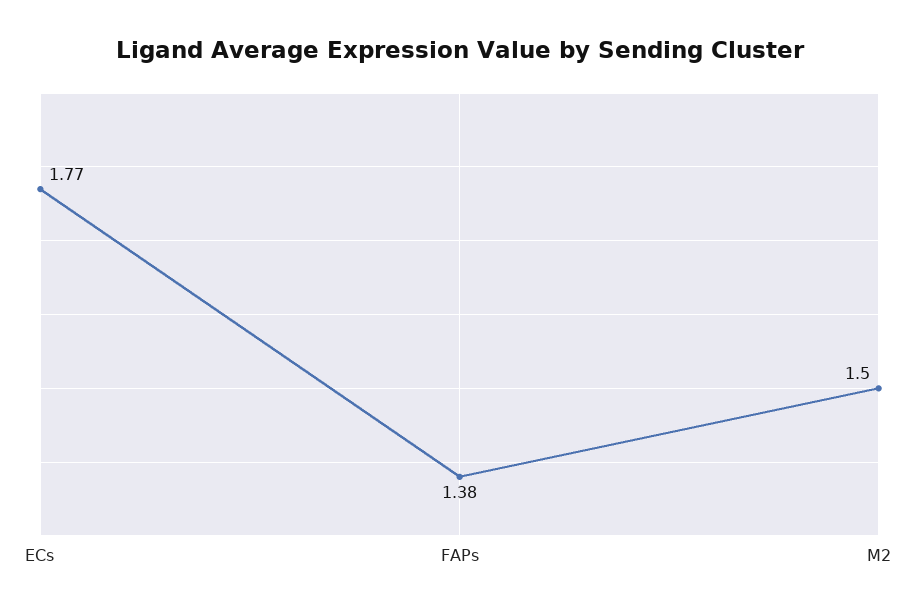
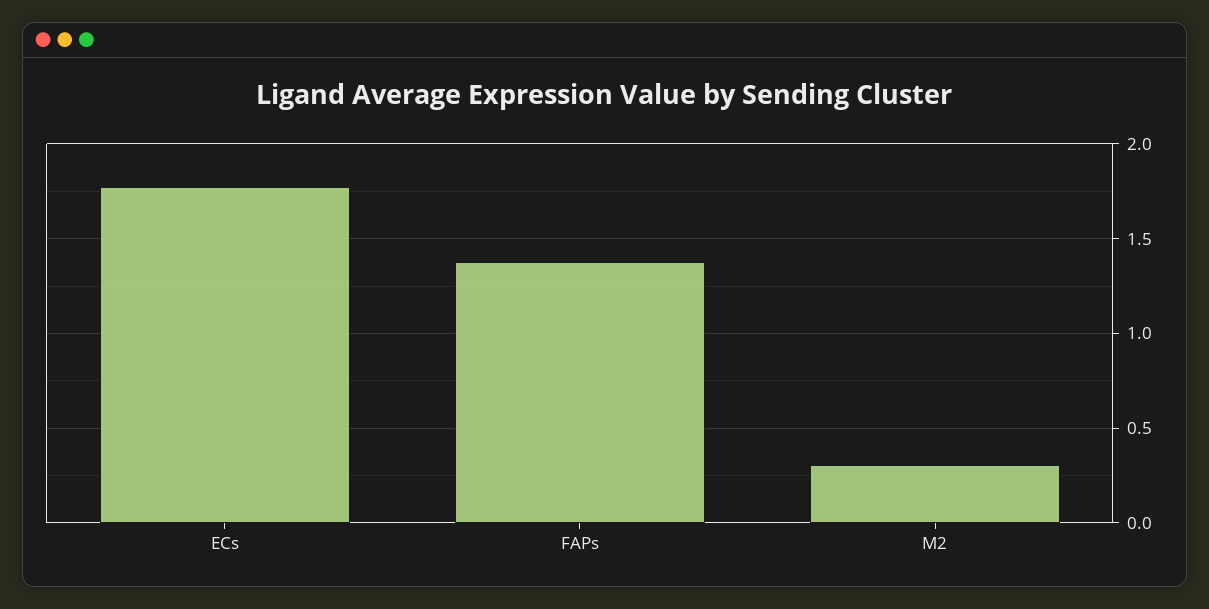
M2: 1.5 -> 0.3

